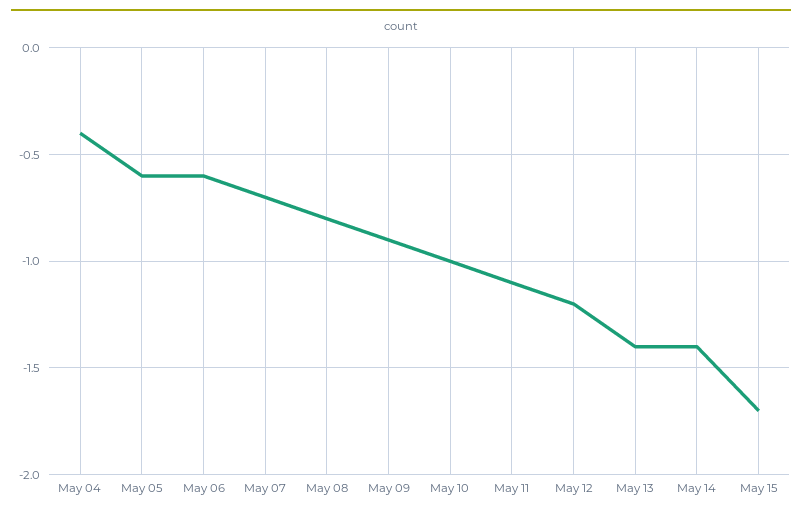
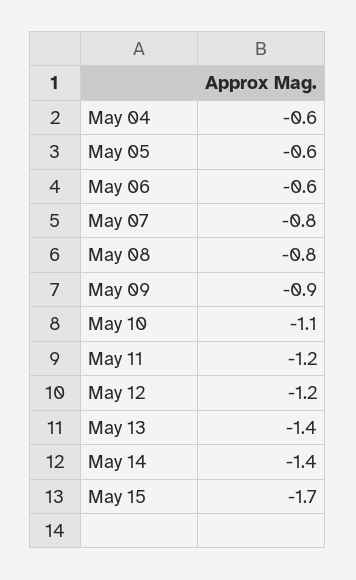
May 04: -0.4 -> -0.6
May 07: -0.7 -> -0.8
May 10: -1 -> -1.1
May 11: -1.1 -> -1.2

